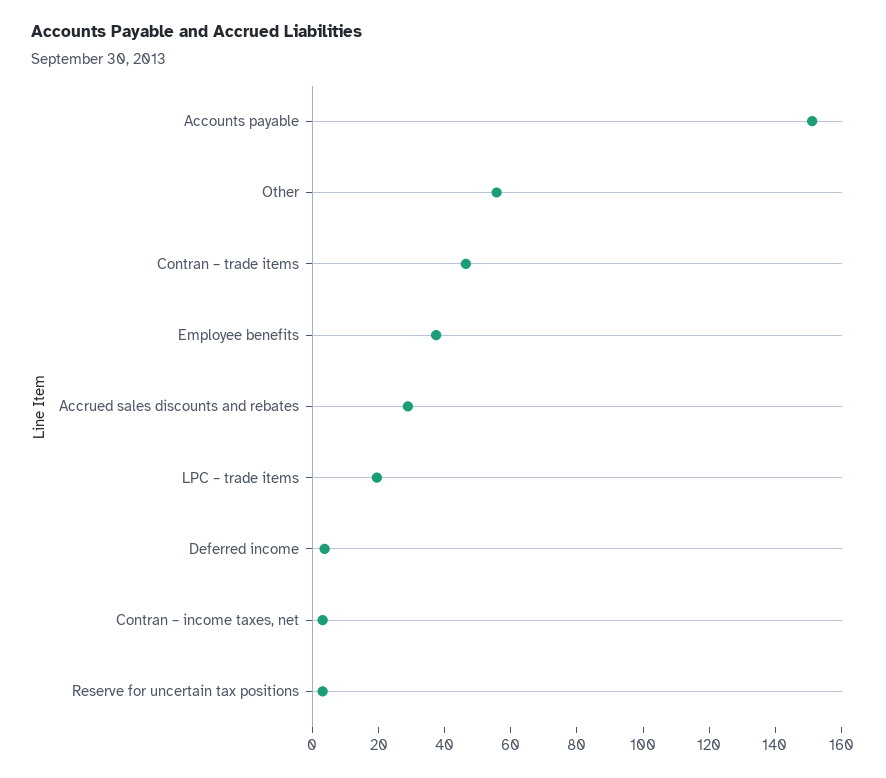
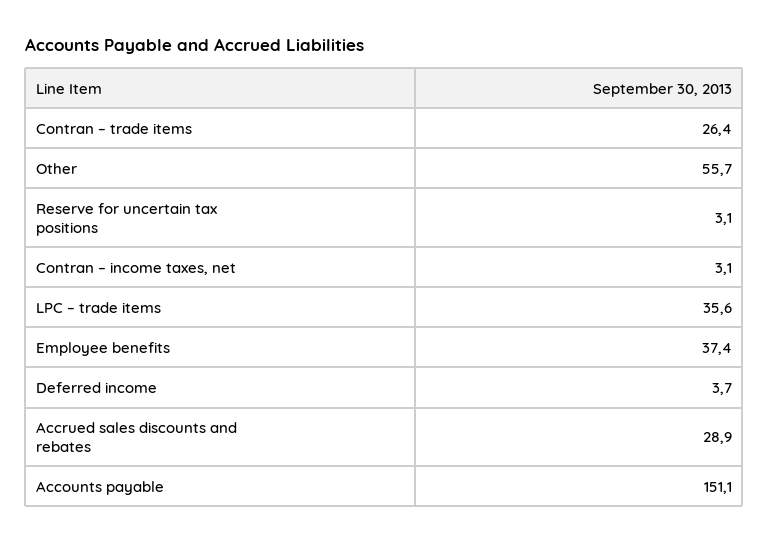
Contran – trade items: 45 -> 26.4
LPC – trade items: 20 -> 35.6

